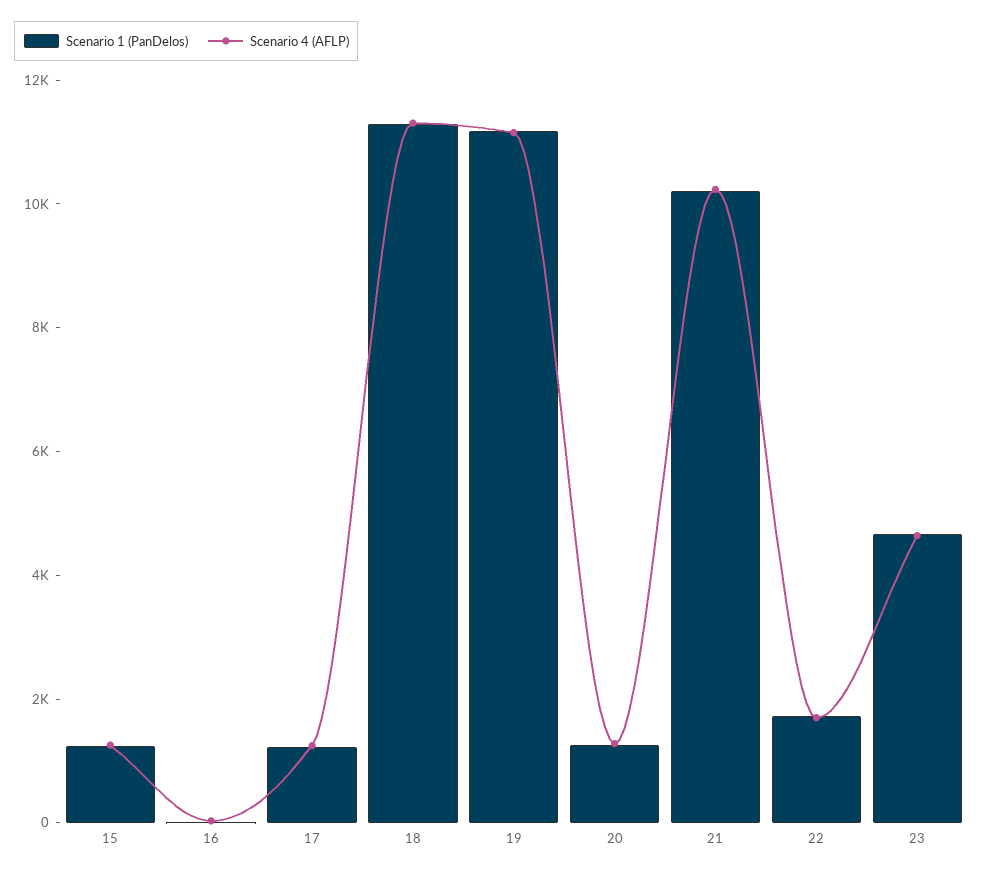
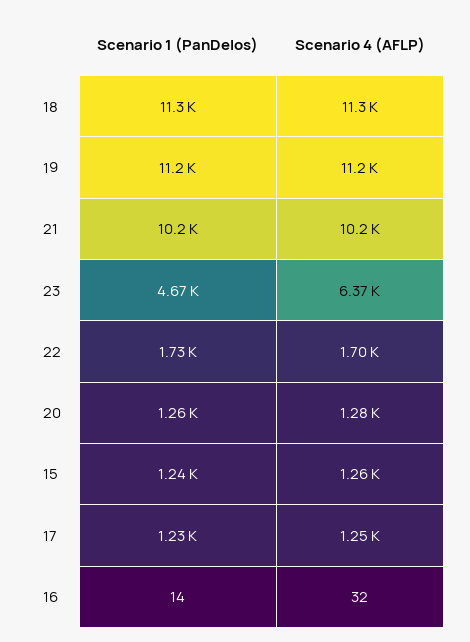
Scenario 4 (AFLP), 23: 4500 -> 6370

